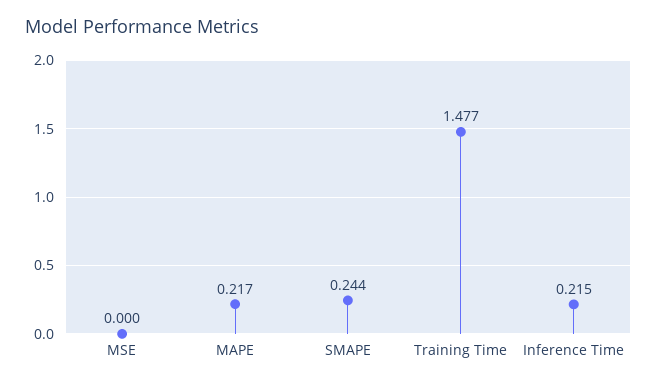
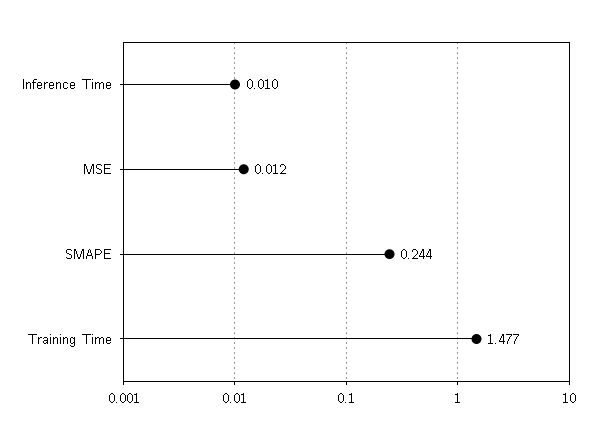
MSE: 0 -> 0.012
MAPE: 0.217 -> none
Inference Time: 0.215 -> 0.01

